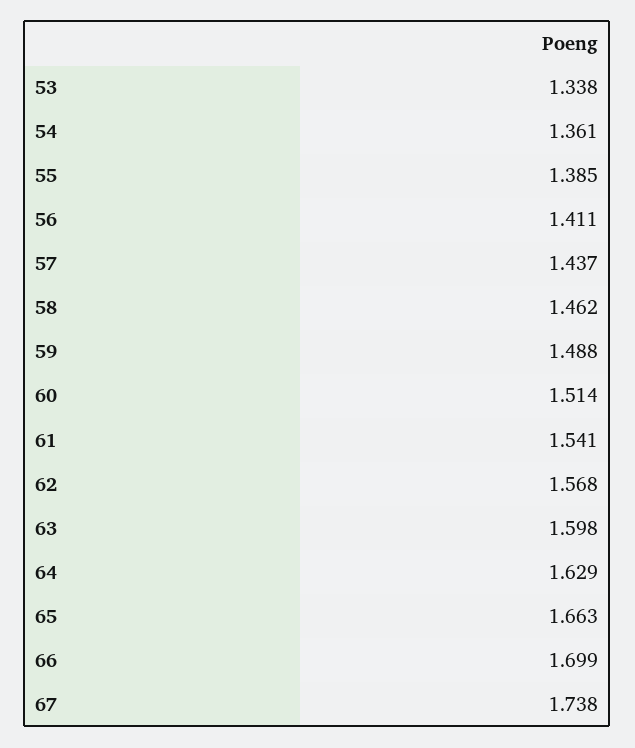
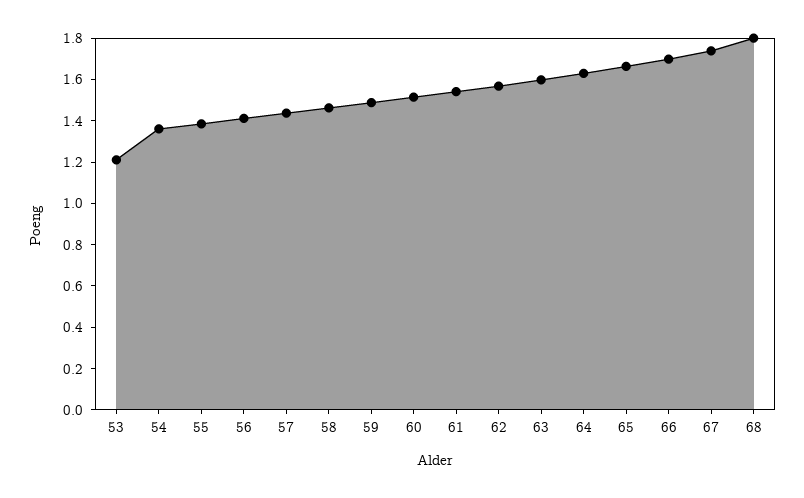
53: 1.338 -> 1.2
68: none -> 1.8

